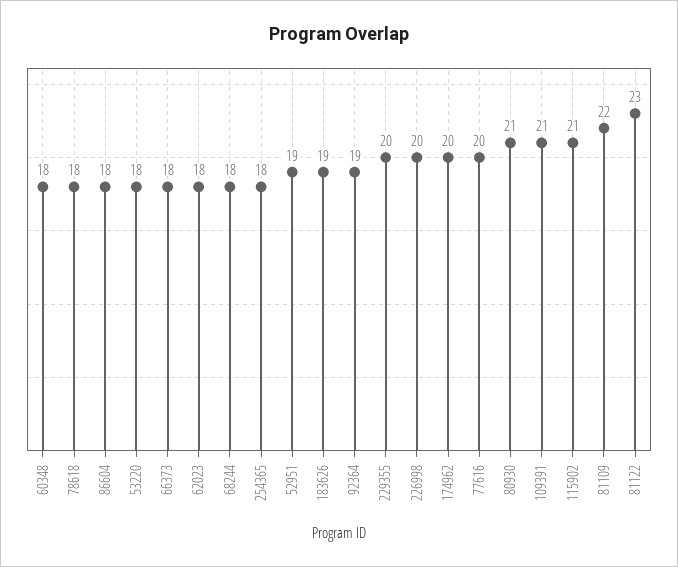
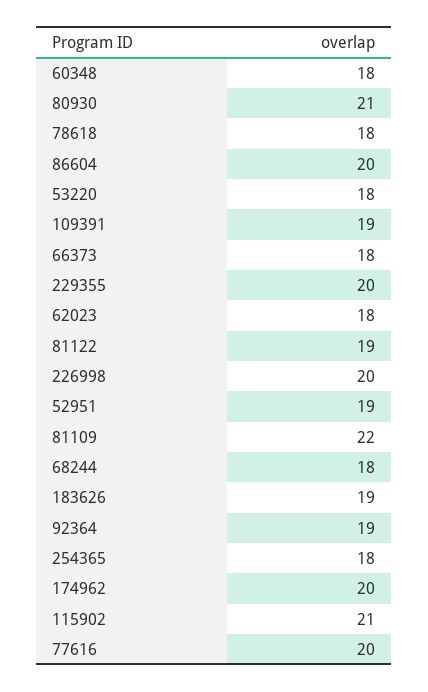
86604: 18 -> 20
109391: 21 -> 19
81122: 23 -> 19

